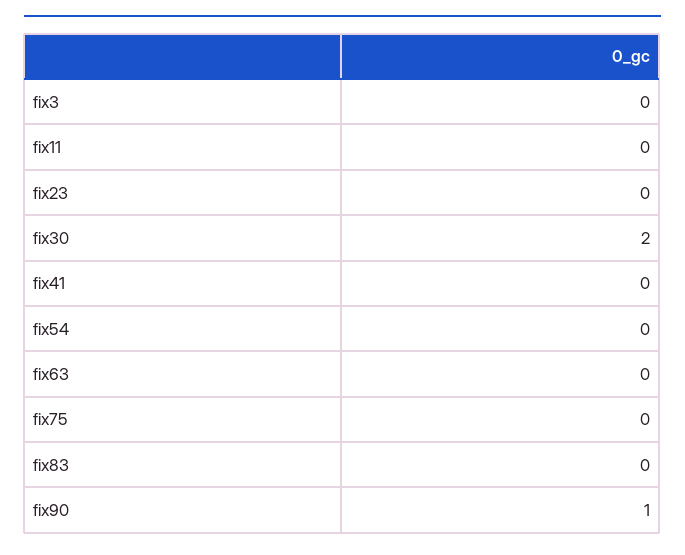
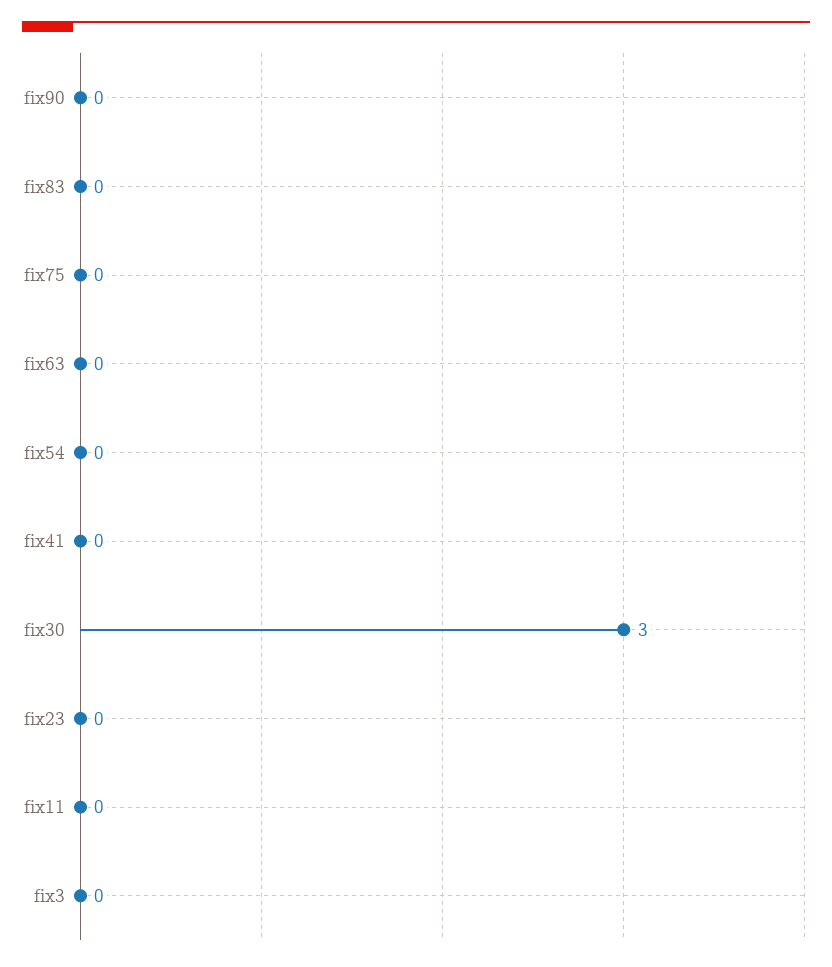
fix30: 2 -> 3
fix90: 1 -> 0

